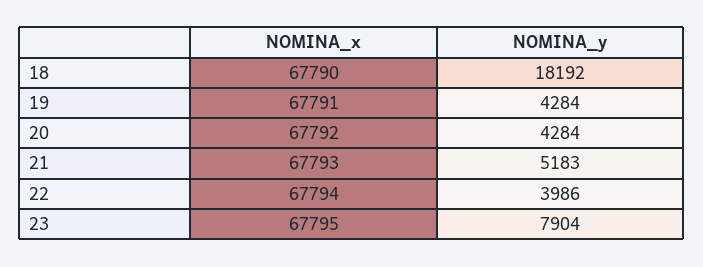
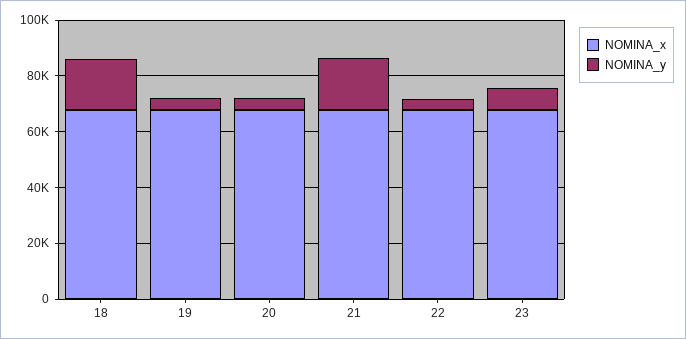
NOMINA_y, 21: 5183 -> 20000

